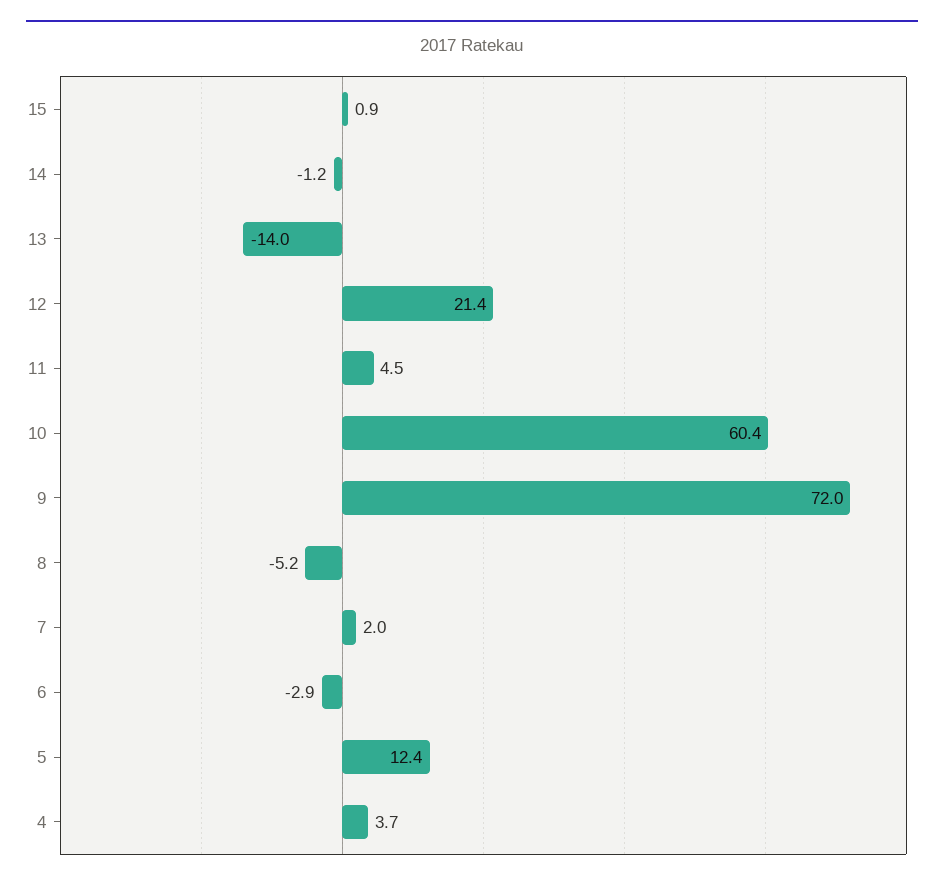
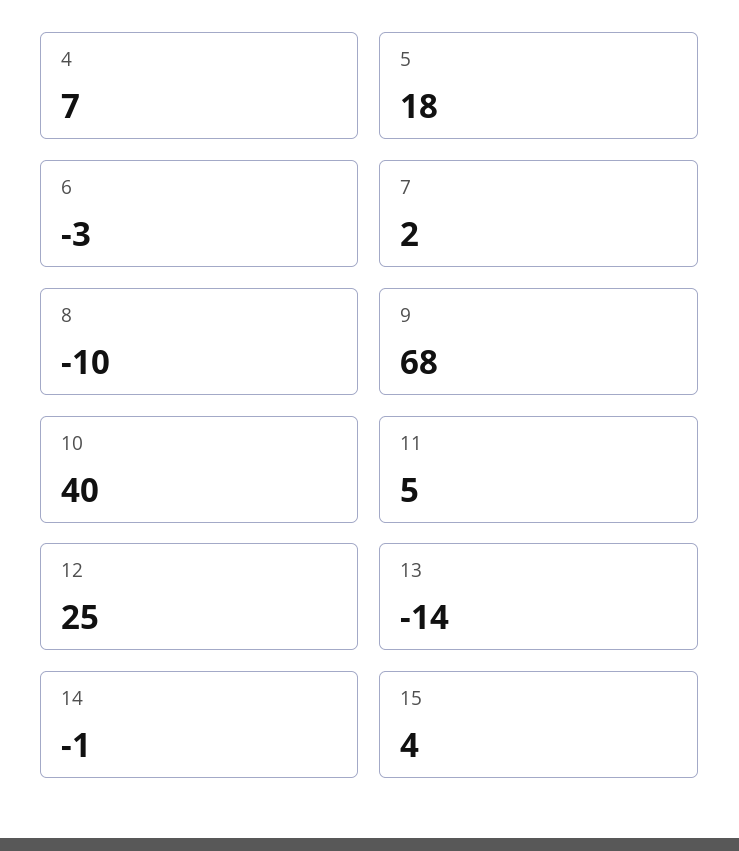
15: 0.9 -> 4
12: 21.4 -> 25
10: 60.4 -> 40
9: 72 -> 68
8: -5.2 -> -10
5: 12.4 -> 18
4: 3.7 -> 7

